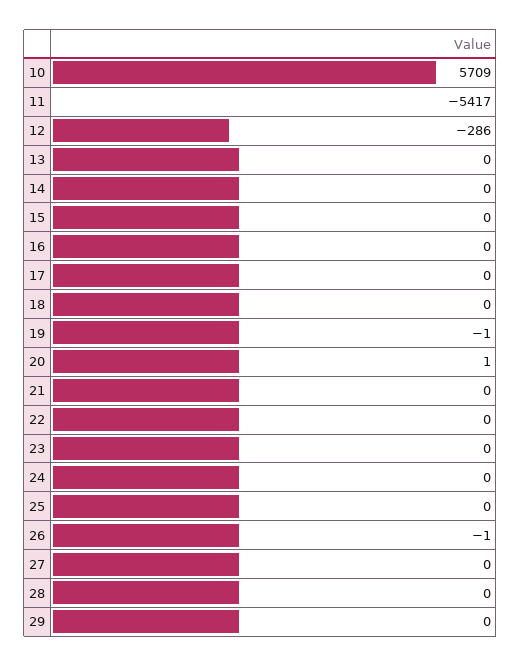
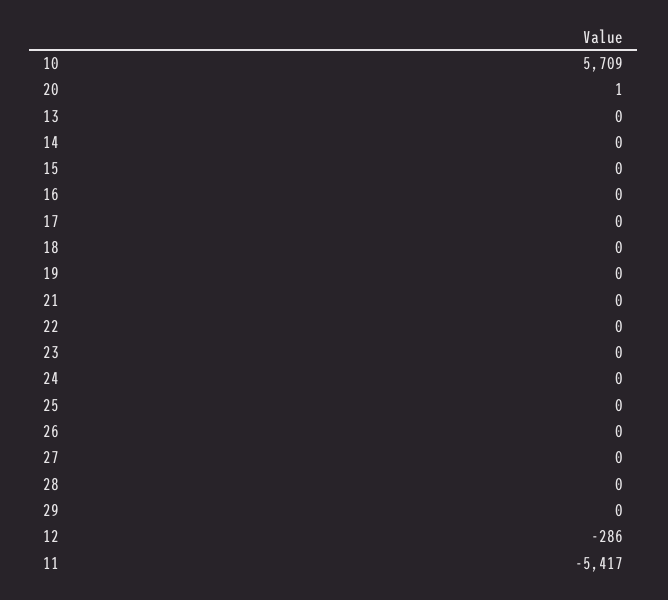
19: -1 -> 0
26: -1 -> 0

